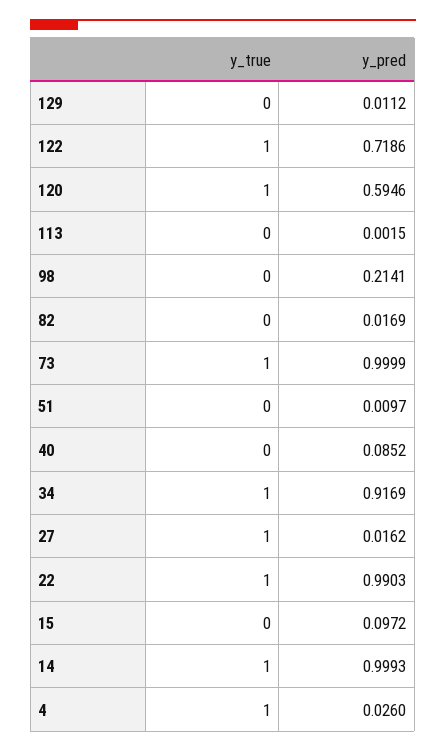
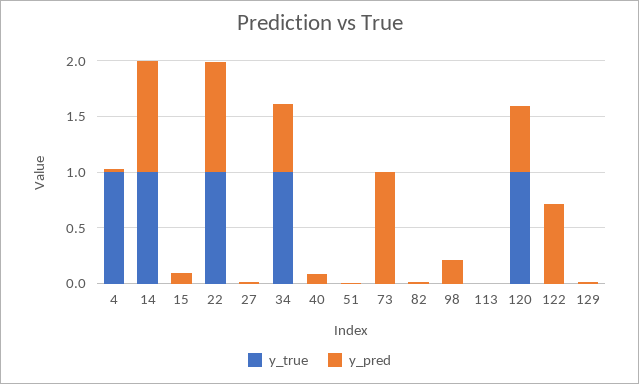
y_true, 122: 1 -> 0
y_true, 73: 1 -> 0
y_pred, 34: 0.9169 -> 0.6
y_true, 27: 1 -> 0

